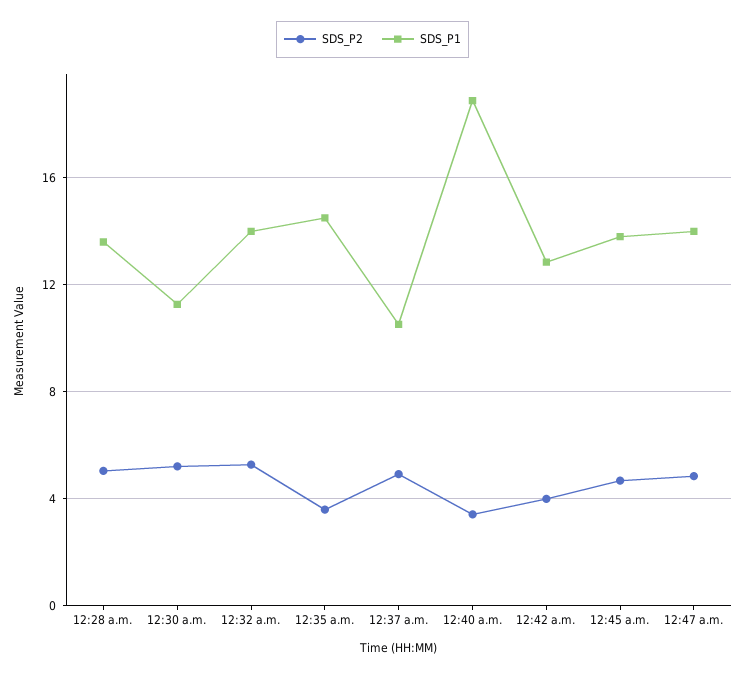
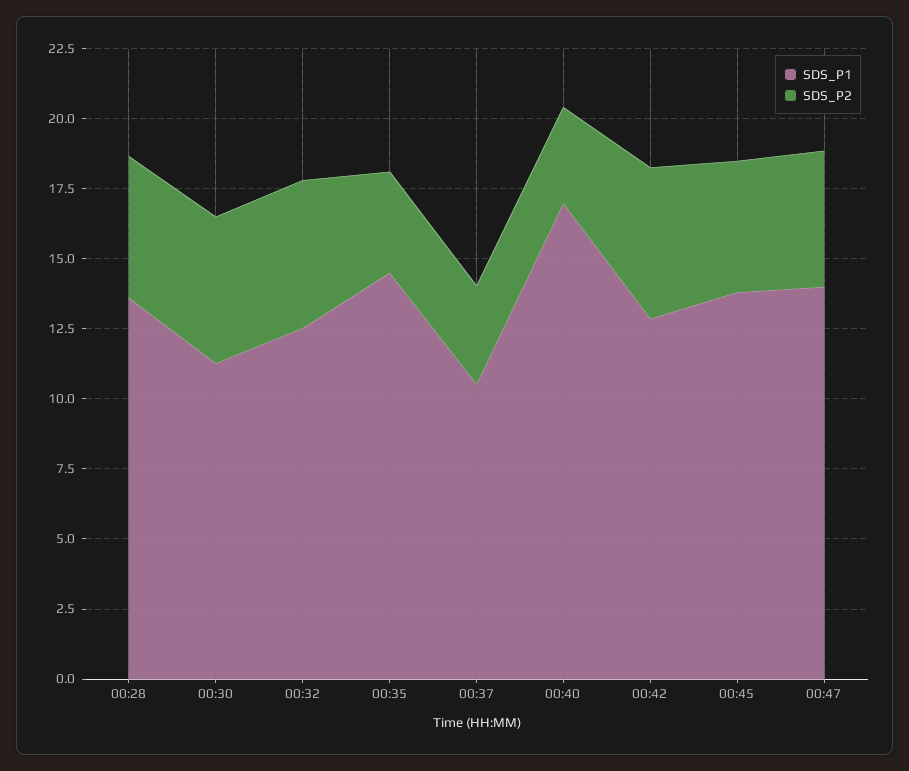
SDS_P1, 12:32 a.m.: 14 -> 12.5
SDS_P2, 12:37 a.m.: 5 -> 3.5
SDS_P1, 12:40 a.m.: 19 -> 17
SDS_P2, 12:42 a.m.: 4 -> 5.5

